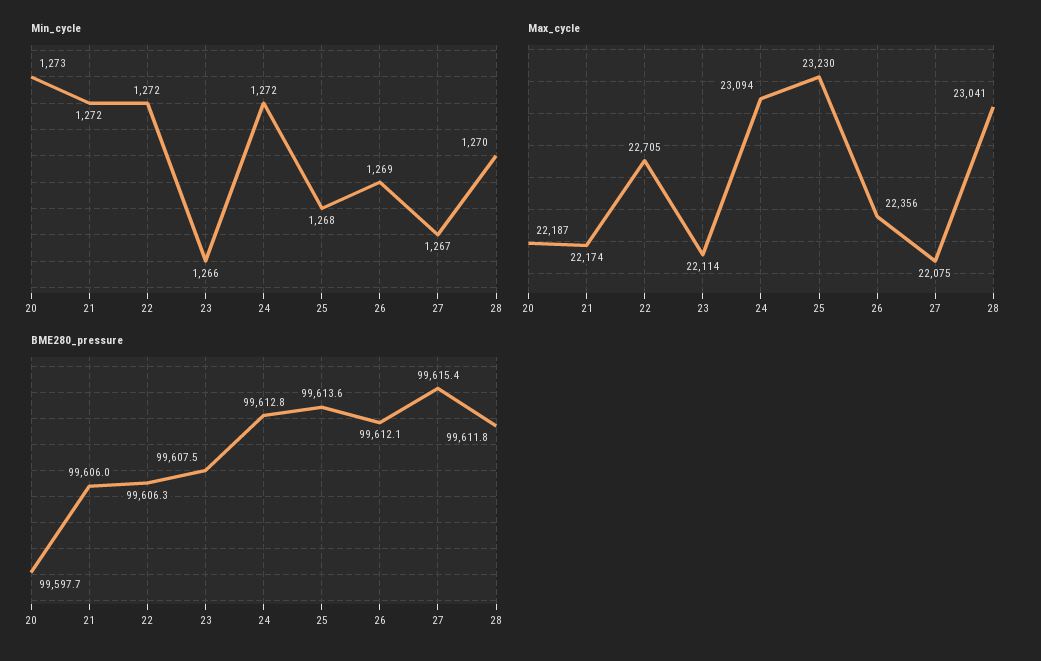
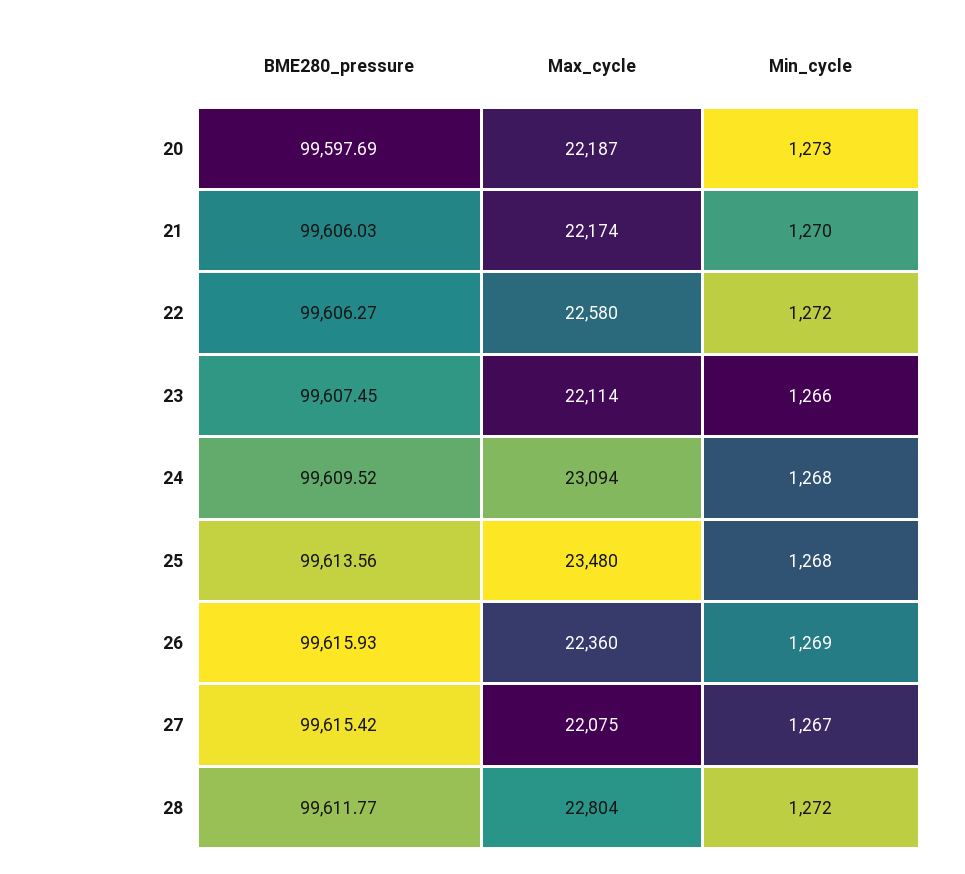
Min_cycle, 21: 1272 -> 1270
Min_cycle, 24: 1272 -> 1268
Min_cycle, 28: 1270 -> 1272
Max_cycle, 22: 22705 -> 22580
Max_cycle, 25: 23230 -> 23480
Max_cycle, 26: 22356 -> 22360
Max_cycle, 28: 23041 -> 22804
BME280_pressure, 24: 99612.8 -> 99609.52
BME280_pressure, 26: 99612.1 -> 99615.93

